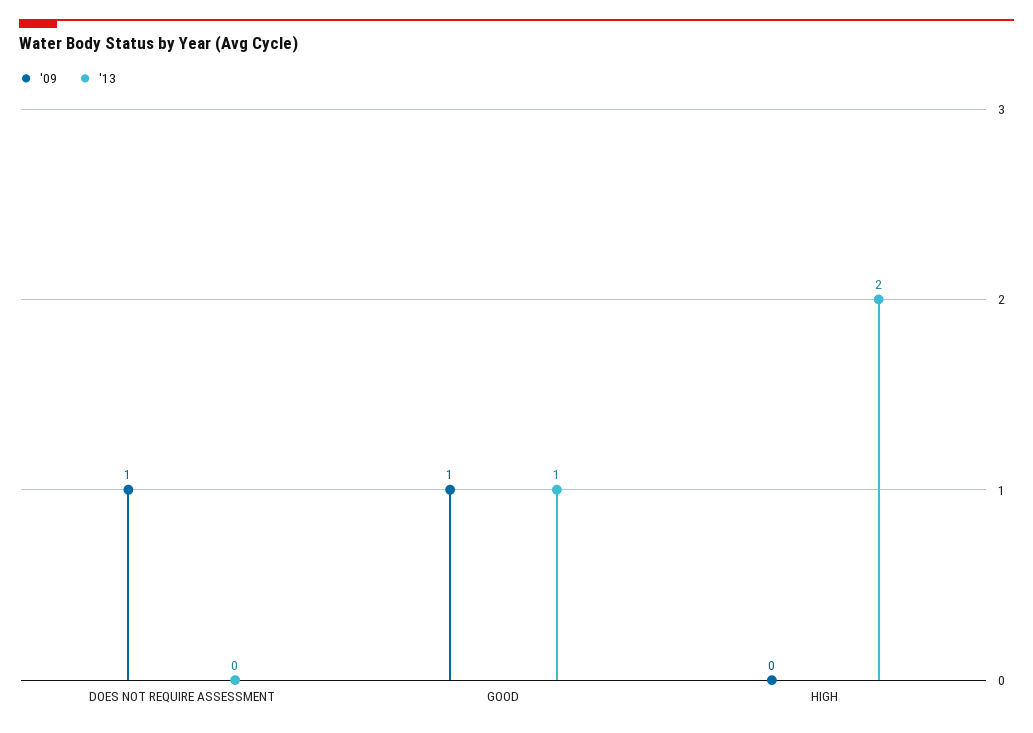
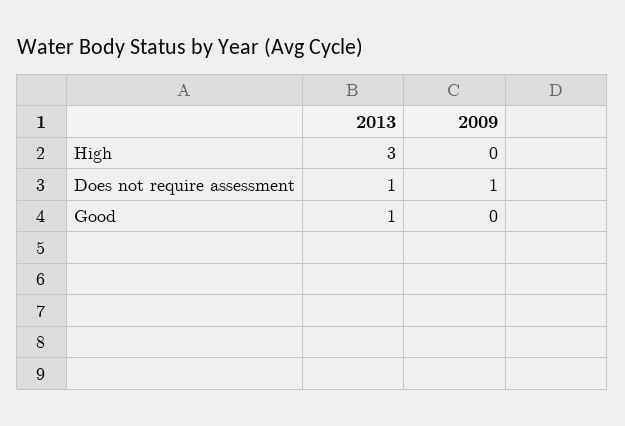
'13, DOES NOT REQUIRE ASSESSMENT: 0 -> 1
'09, GOOD: 1 -> 0
'13, HIGH: 2 -> 3

